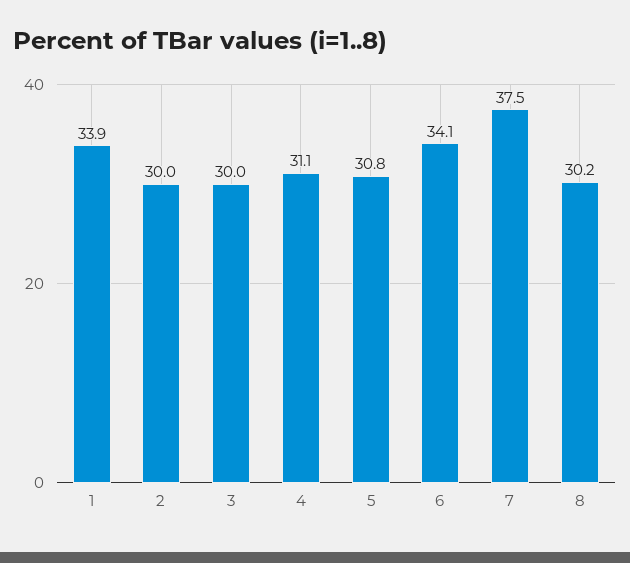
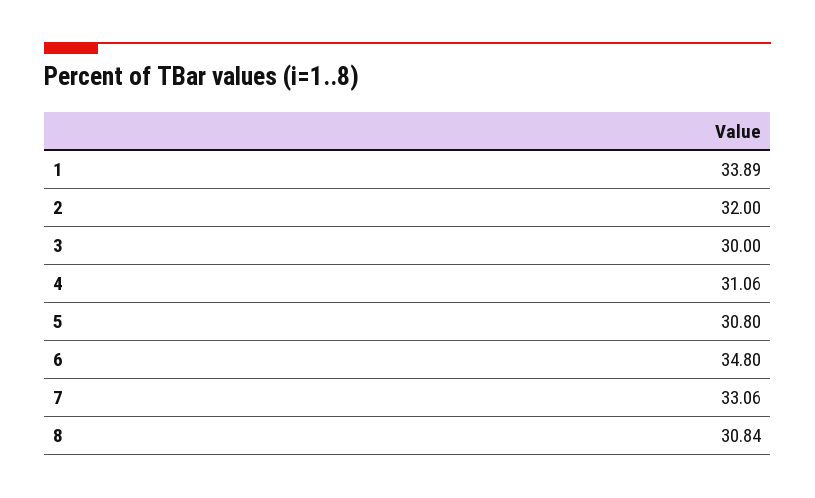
2: 30 -> 32
6: 34.1 -> 34.8
7: 37.5 -> 33.06
8: 30.2 -> 30.84

